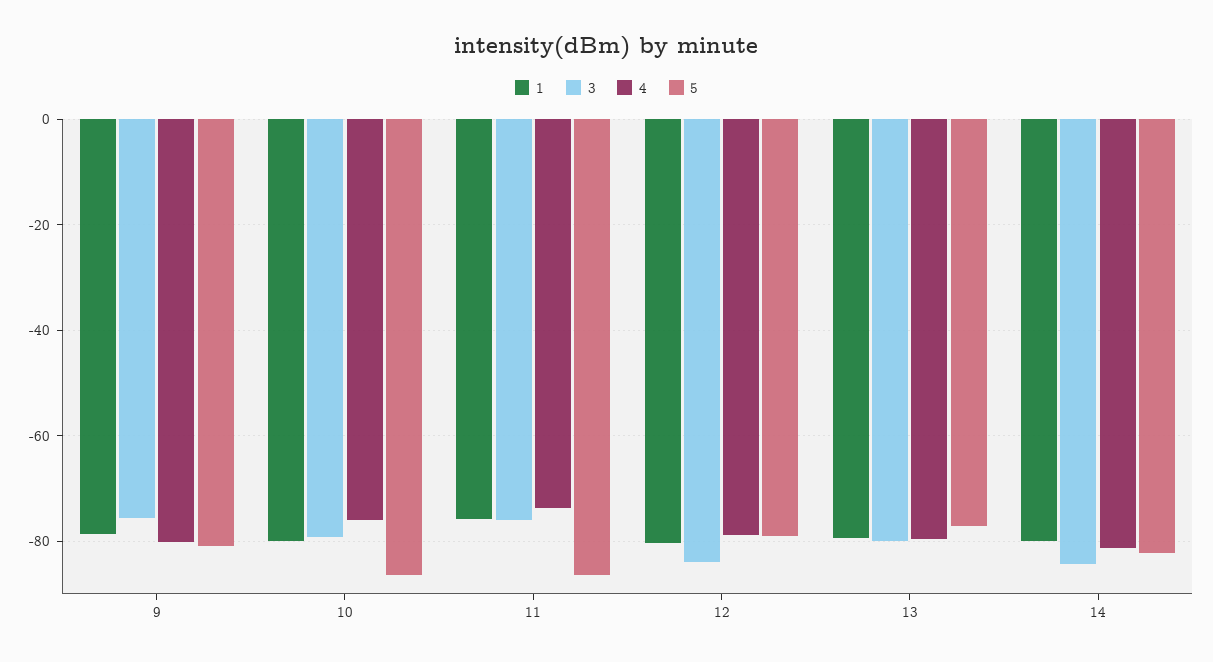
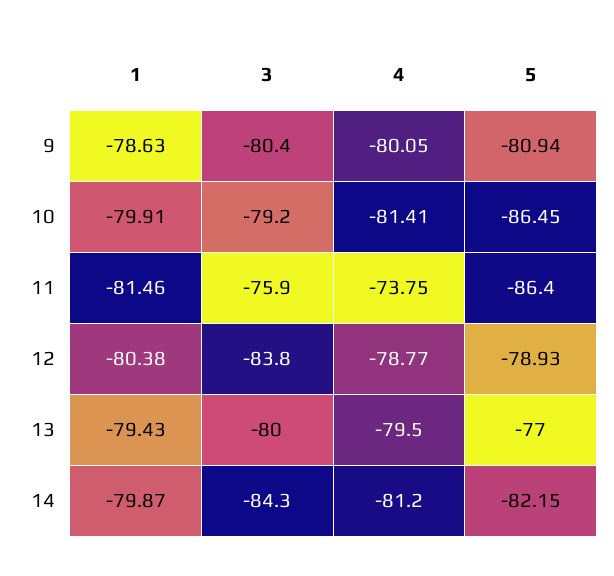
3, 9: -76 -> -80.4
4, 10: -76 -> -81.41
1, 11: -76 -> -81.46

